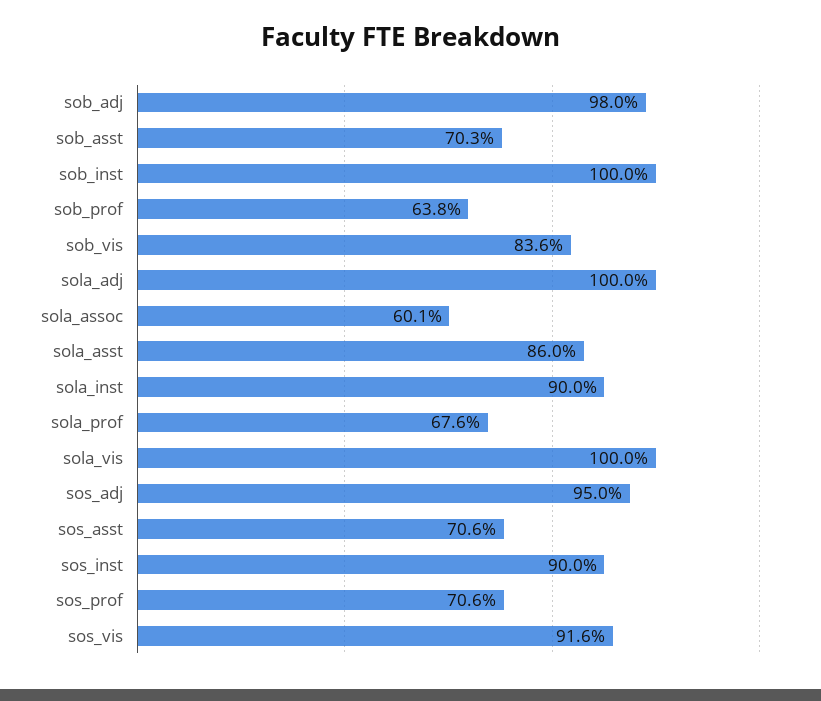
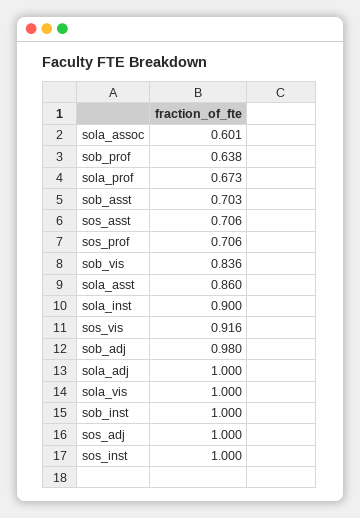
sola_prof: 0.676 -> 0.673
sos_adj: 0.95 -> 1
sos_inst: 0.9 -> 1

